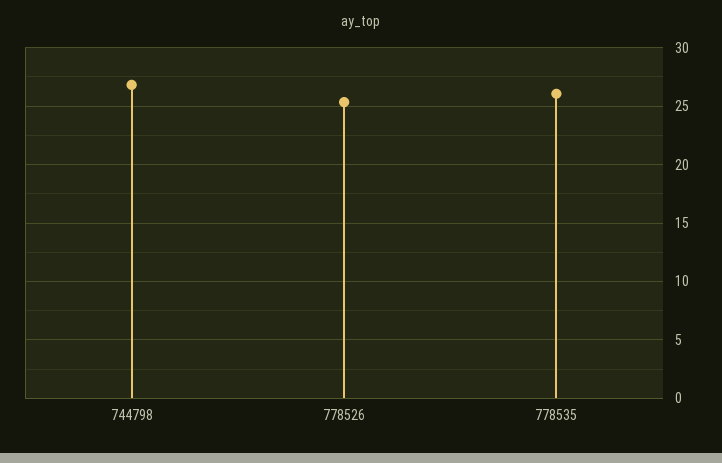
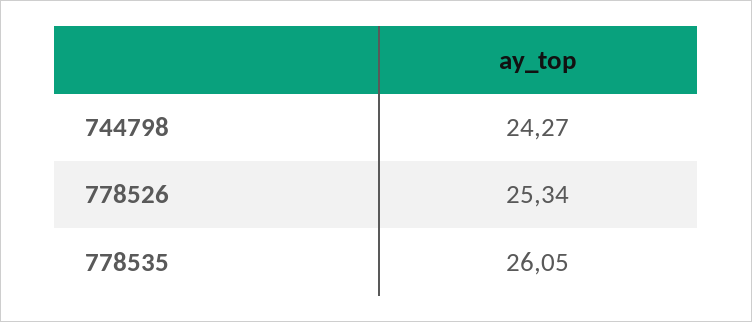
744798: 27 -> 24.27

